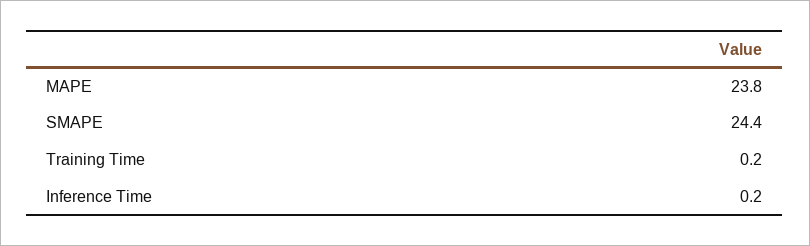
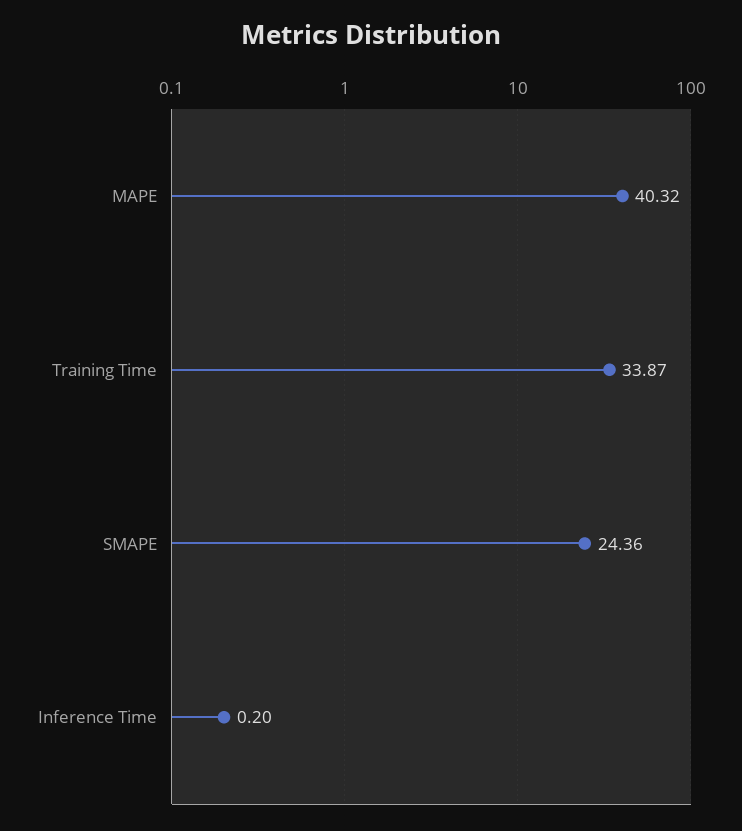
MAPE: 23.8 -> 40.32
Training Time: 0.2 -> 33.87

